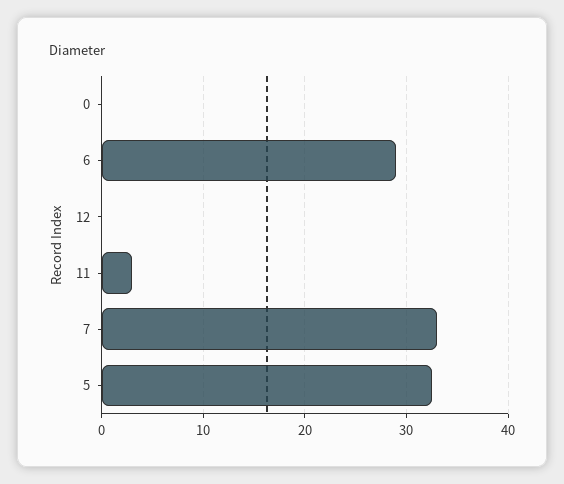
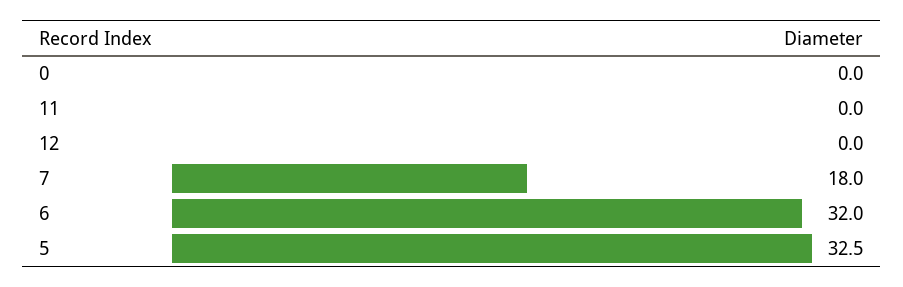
6: 29 -> 32
11: 3 -> 0
7: 33 -> 18

